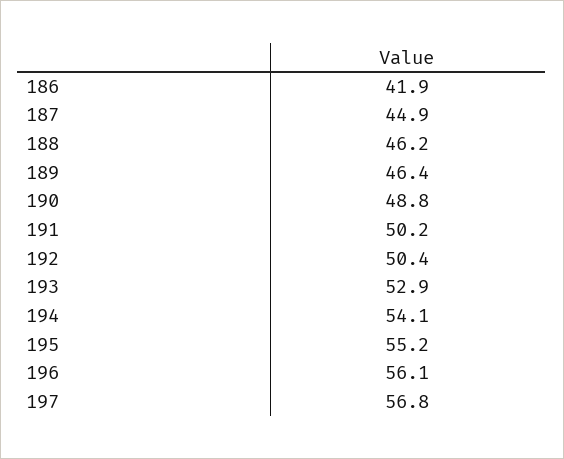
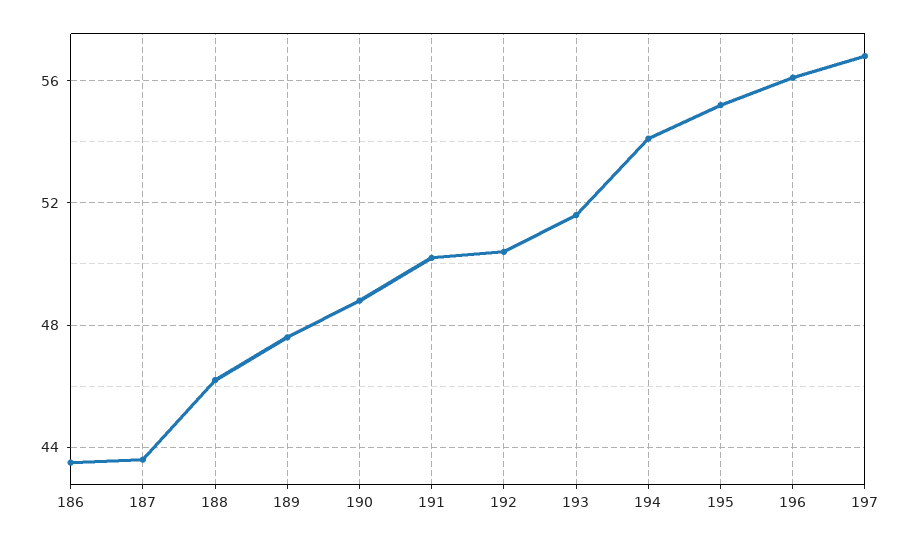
186: 41.9 -> 43.5
187: 44.9 -> 43.5
189: 46.4 -> 47.5
193: 52.9 -> 51.5

